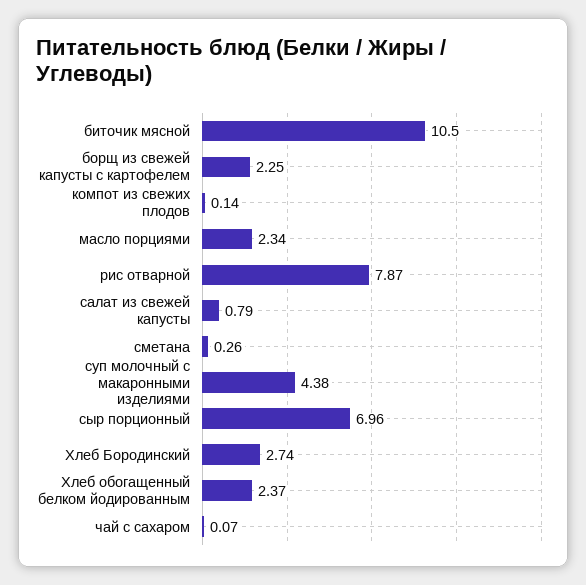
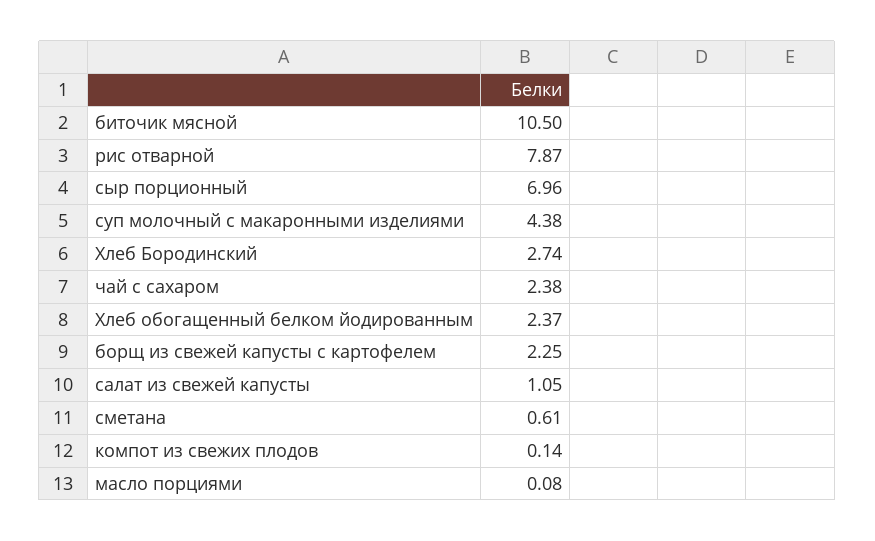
масло порциями: 2.34 -> 0.08
салат из свежей капусты: 0.79 -> 1.05
сметана: 0.26 -> 0.61
чай с сахаром: 0.07 -> 2.38

